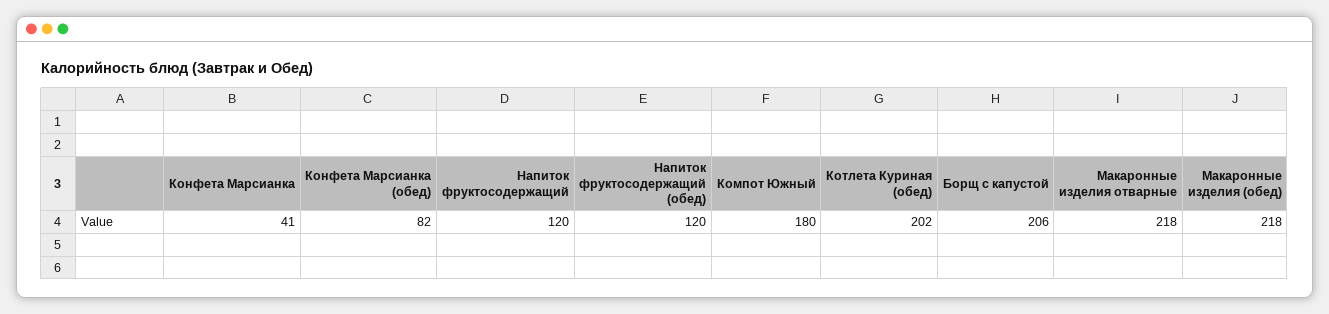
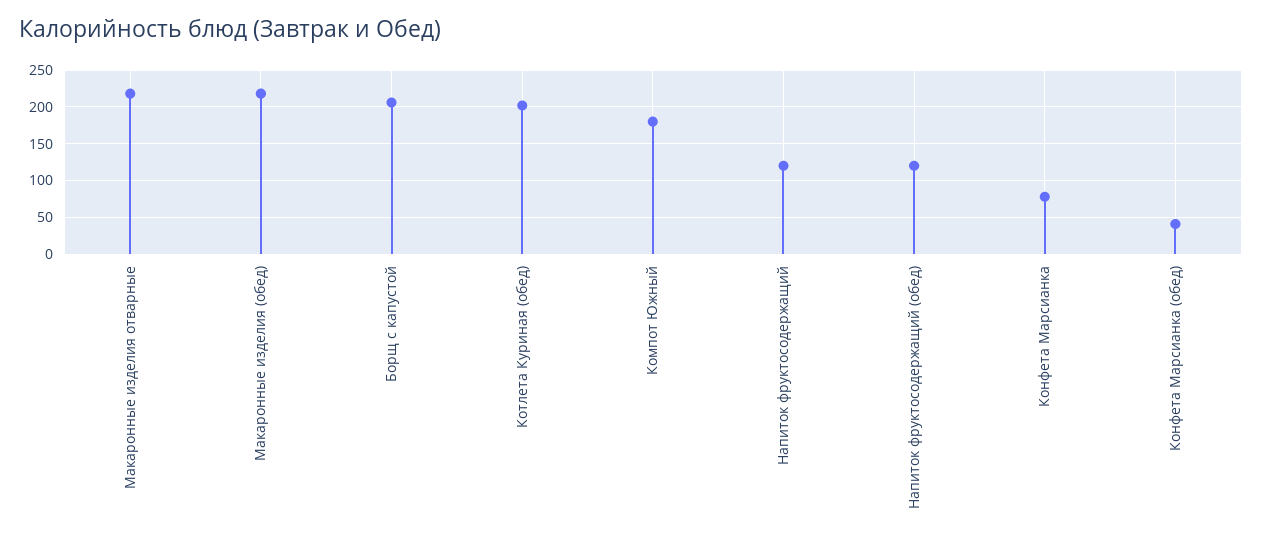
Конфета Марсианка: 41 -> 80
Конфета Марсианка (обед): 82 -> 40

